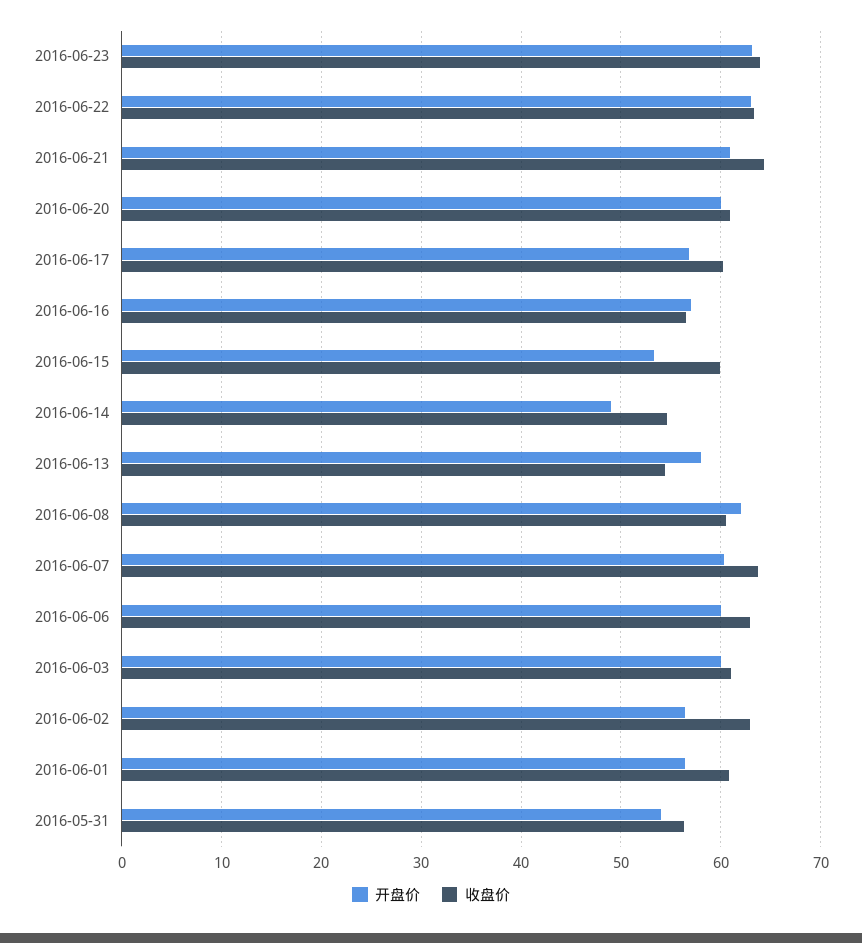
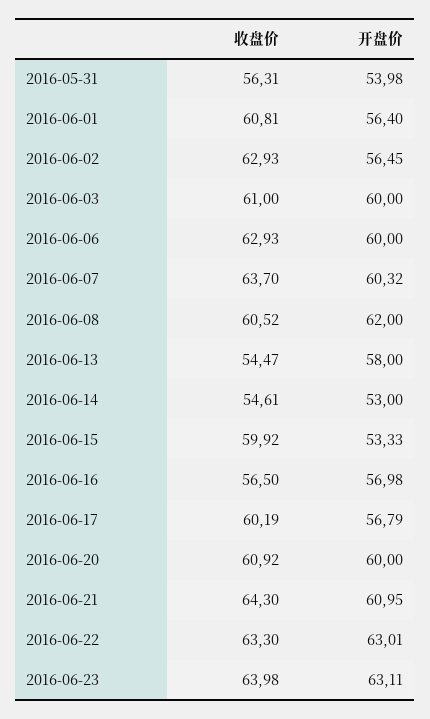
开盘价, 2016-06-14: 49 -> 53

